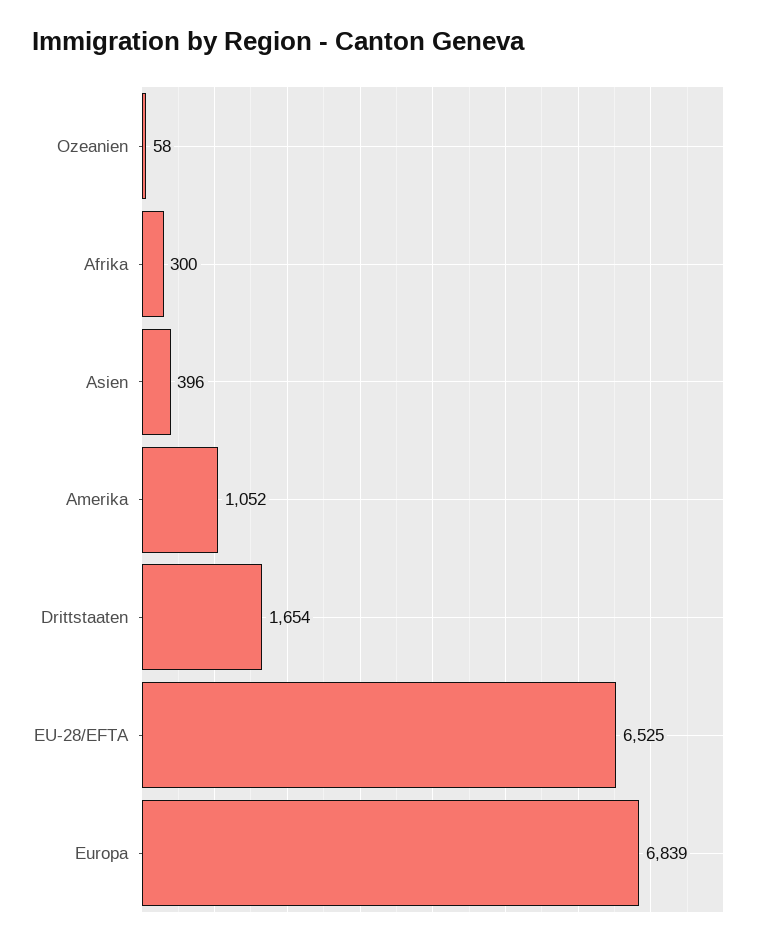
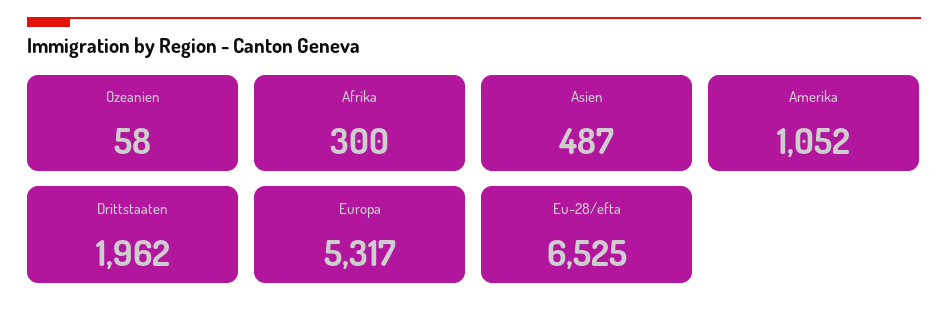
Asien: 396 -> 487
Drittstaaten: 1654 -> 1962
Europa: 6839 -> 5317

